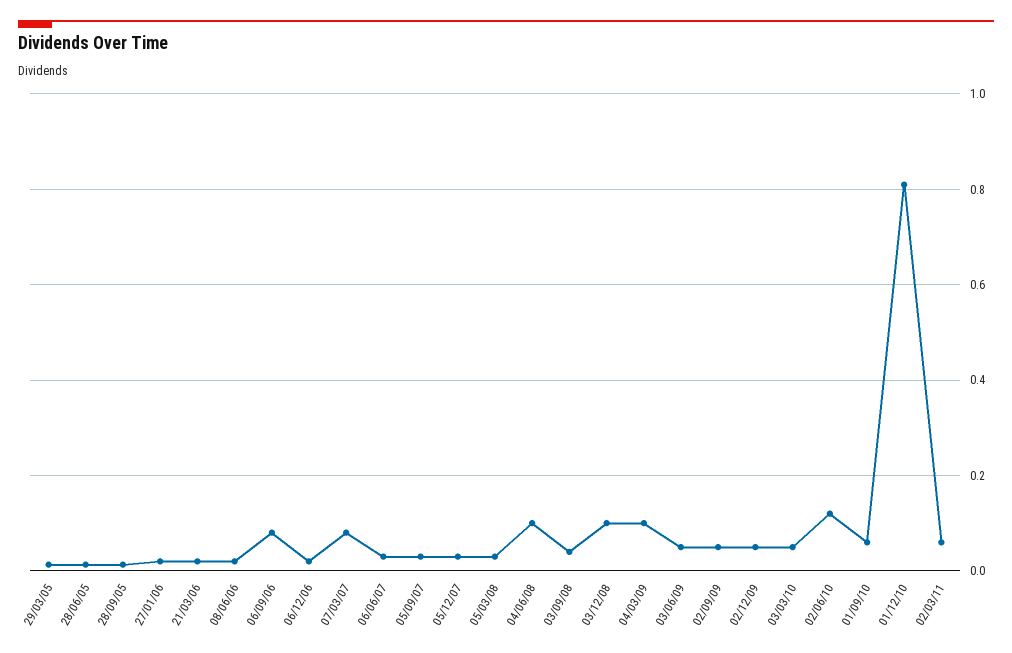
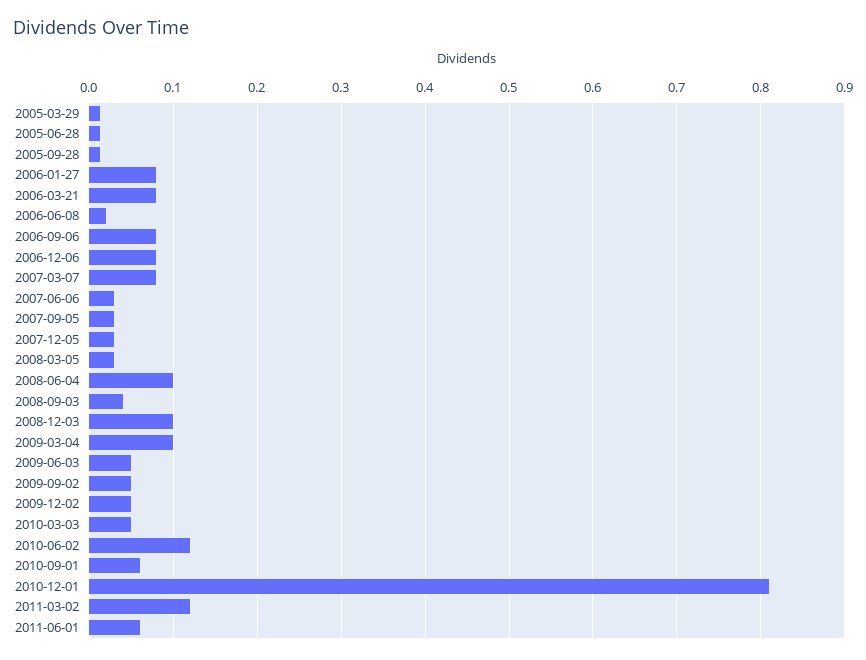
27/01/06: 0.02 -> 0.08
21/03/06: 0.02 -> 0.08
06/12/06: 0.02 -> 0.08
02/03/11: 0.06 -> 0.12
2011-06-01: none -> 0.06

